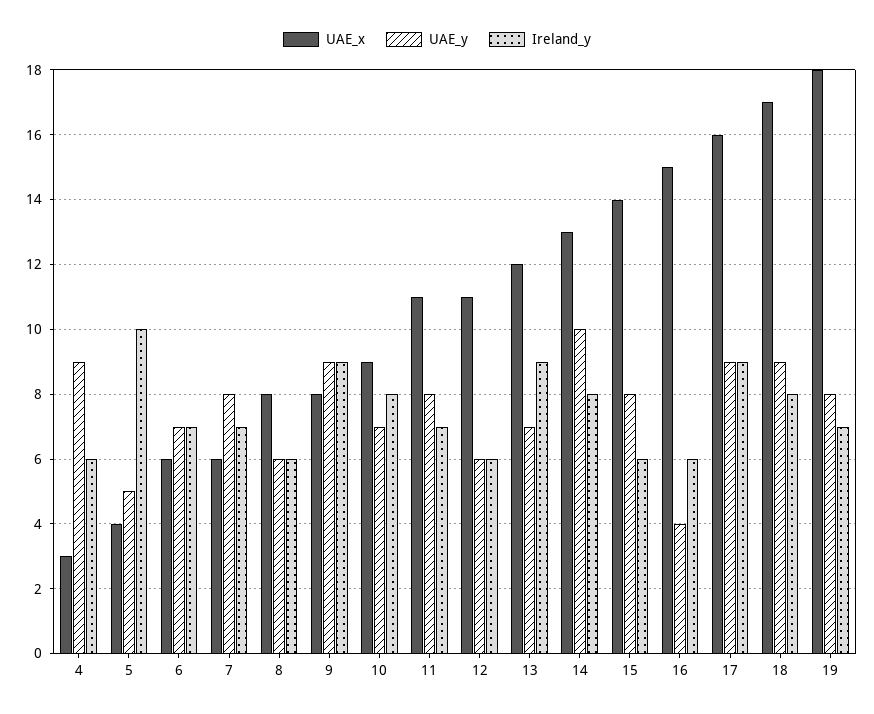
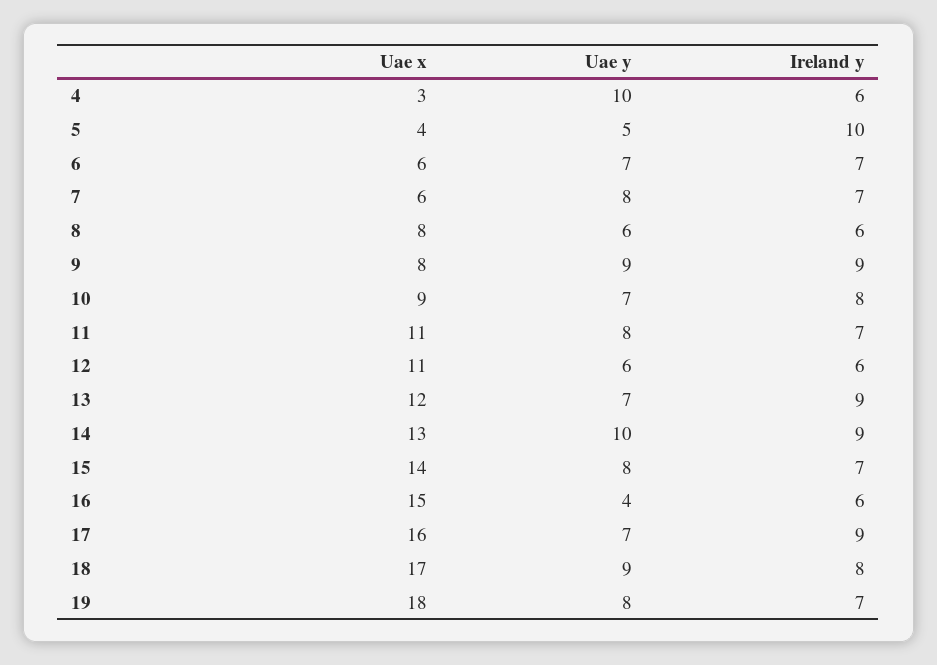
UAE_y, 4: 9 -> 10
Ireland_y, 14: 8 -> 9
Ireland_y, 15: 6 -> 7
UAE_y, 17: 9 -> 7

